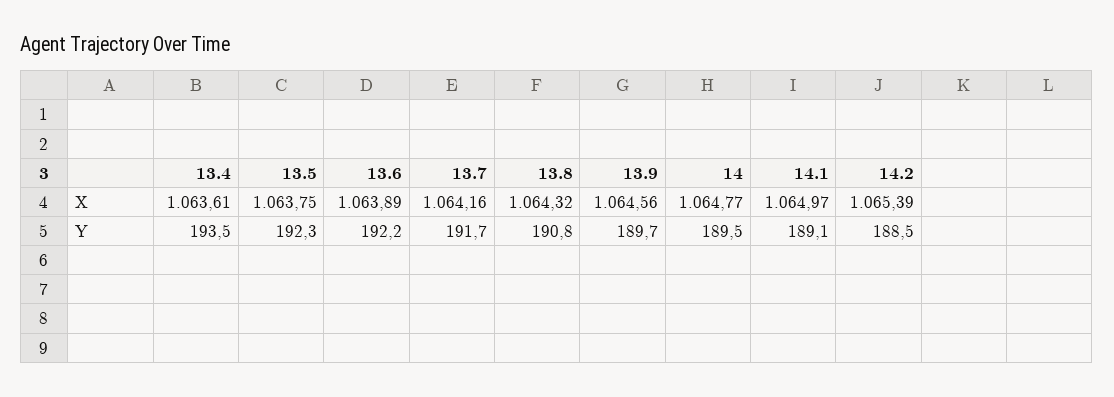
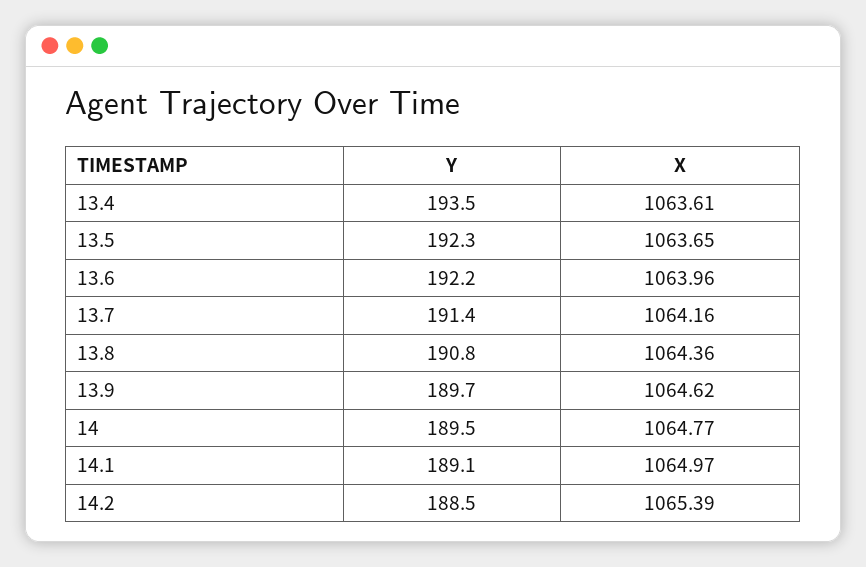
13.5, X: 1063.75 -> 1063.65
13.6, X: 1063.89 -> 1063.96
13.8, X: 1064.32 -> 1064.36
13.9, X: 1064.56 -> 1064.62
13.7, Y: 191.7 -> 191.4

